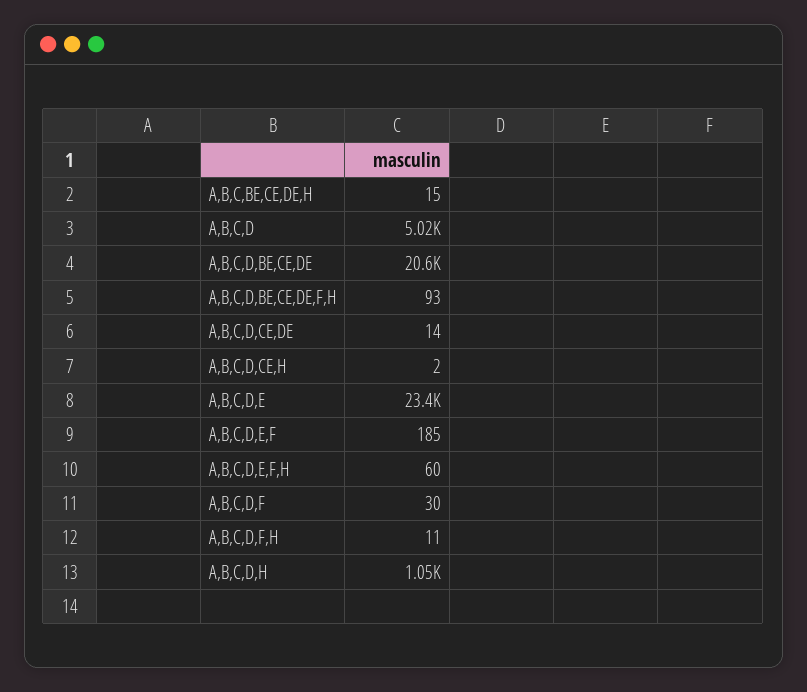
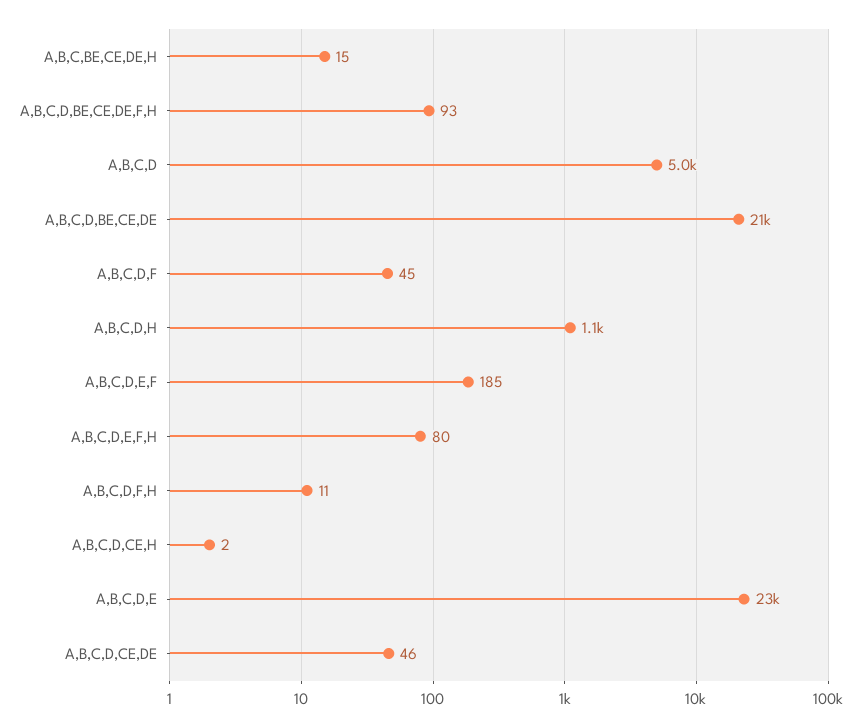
A,B,C,D,CE,DE: 14 -> 46
A,B,C,D,E,F,H: 60 -> 80
A,B,C,D,F: 30 -> 45

